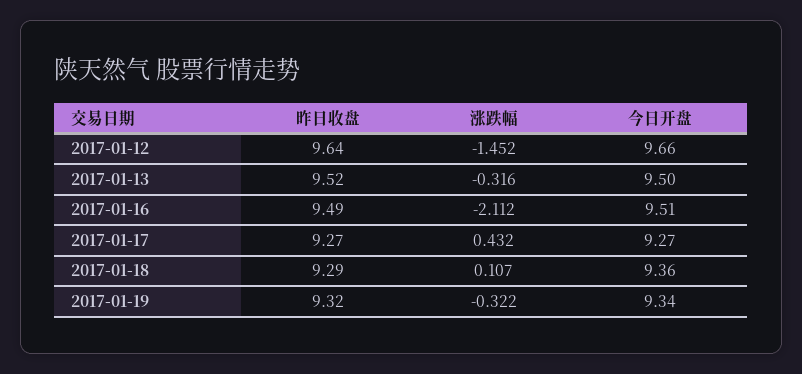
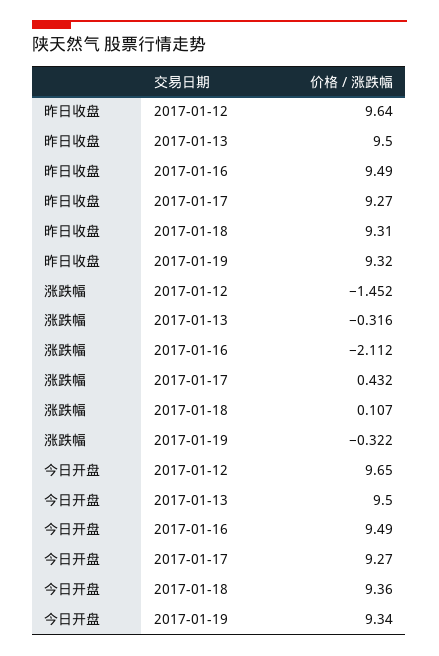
今日开盘, 2017-01-12: 9.66 -> 9.65
昨日收盘, 2017-01-13: 9.52 -> 9.5
今日开盘, 2017-01-16: 9.51 -> 9.49
昨日收盘, 2017-01-18: 9.29 -> 9.31

